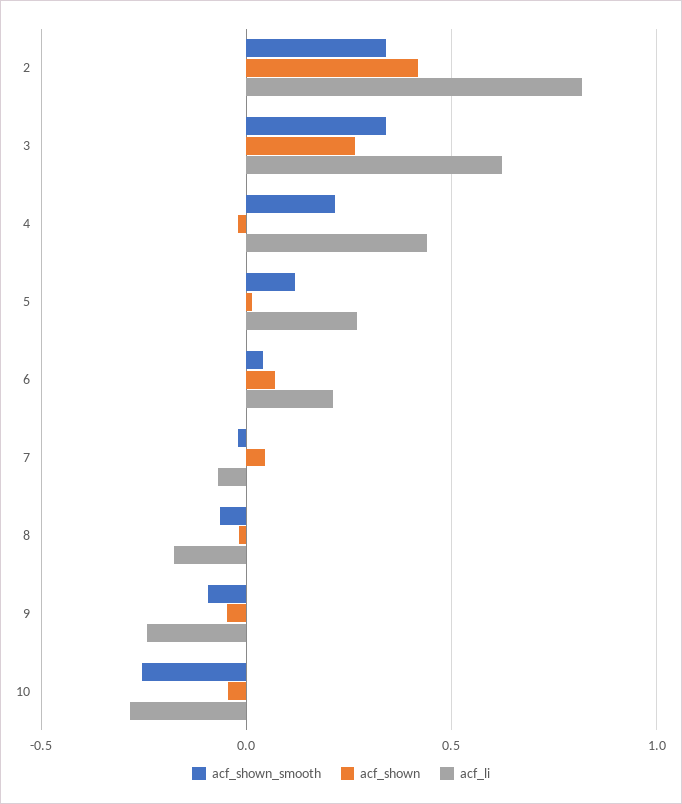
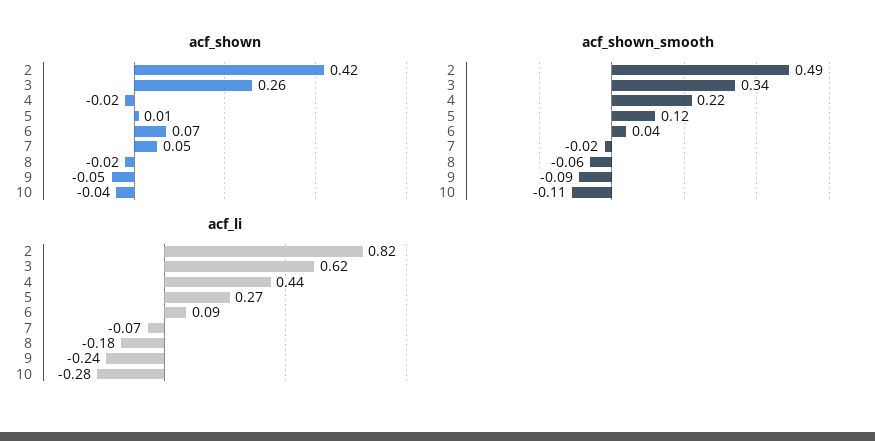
acf_shown_smooth, 2: 0.35 -> 0.49
acf_li, 6: 0.2 -> 0.09
acf_shown_smooth, 10: -0.25 -> -0.11

